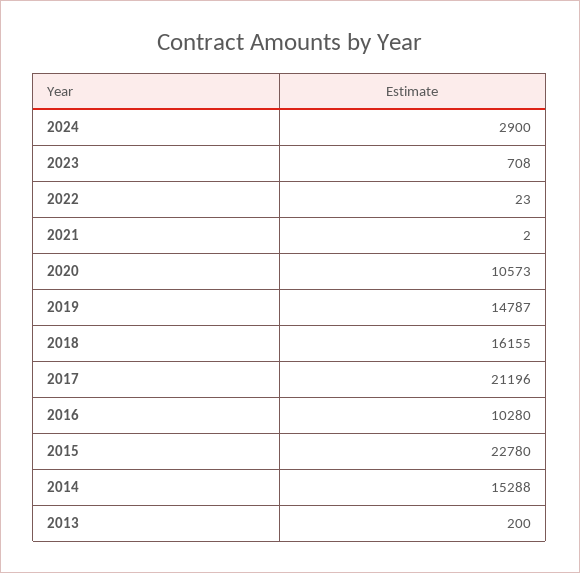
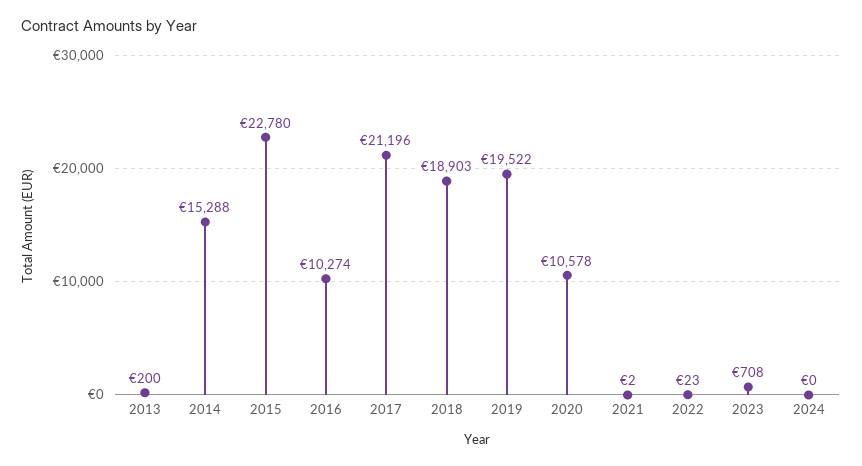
2024: 2900 -> 0
2020: 10573 -> 10578
2019: 14787 -> 19522
2018: 16155 -> 18903
2016: 10280 -> 10274

